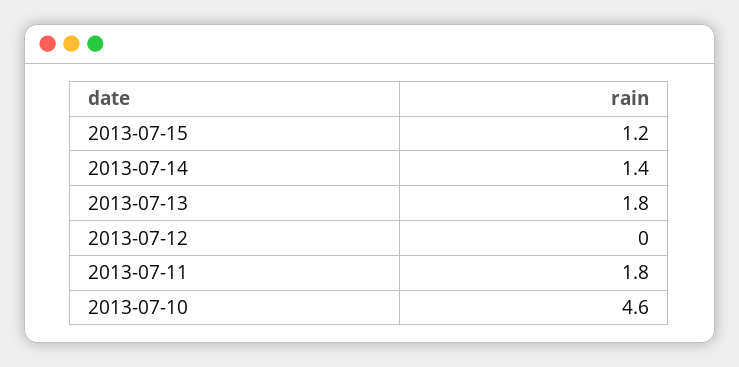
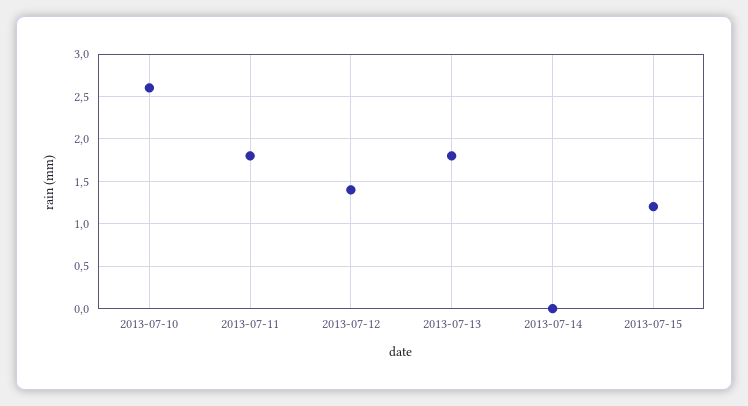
2013-07-14: 1.4 -> 0
2013-07-12: 0 -> 1.4
2013-07-10: 4.6 -> 2.6

